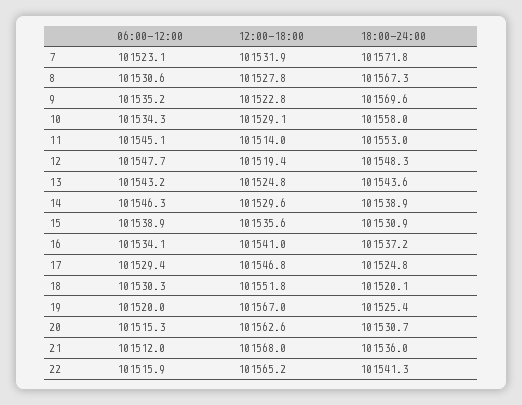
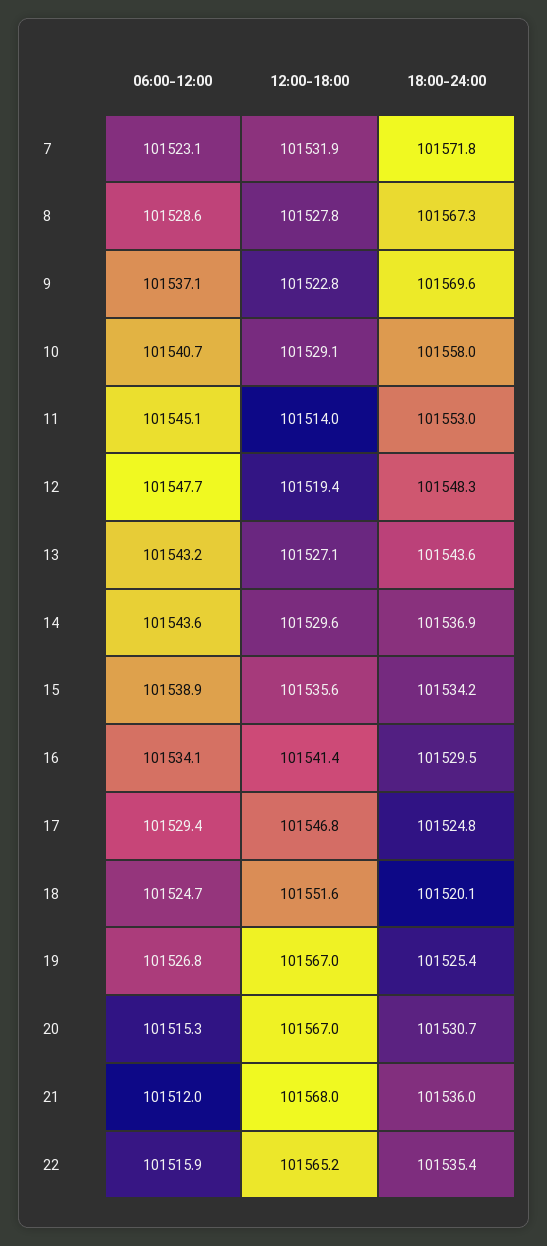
06:00-12:00, 8: 101530.6 -> 101528.6
06:00-12:00, 9: 101535.2 -> 101537.1
06:00-12:00, 10: 101534.3 -> 101540.7
12:00-18:00, 13: 101524.8 -> 101527.1
06:00-12:00, 14: 101546.3 -> 101543.6
18:00-24:00, 14: 101538.9 -> 101536.9
18:00-24:00, 15: 101530.9 -> 101534.2
12:00-18:00, 16: 101541 -> 101541.4
18:00-24:00, 16: 101537.2 -> 101529.5
06:00-12:00, 18: 101530.3 -> 101524.7
12:00-18:00, 18: 101551.8 -> 101551.6
06:00-12:00, 19: 101520 -> 101526.8
12:00-18:00, 20: 101562.6 -> 101567
18:00-24:00, 22: 101541.3 -> 101535.4

